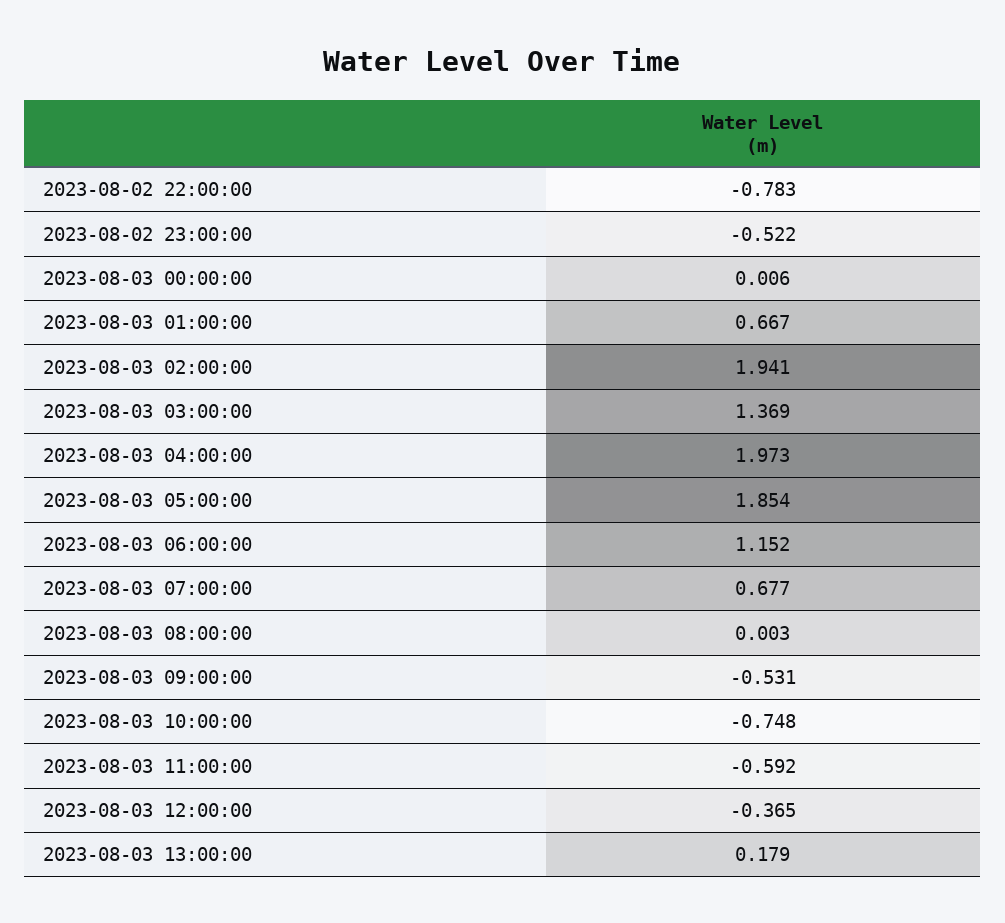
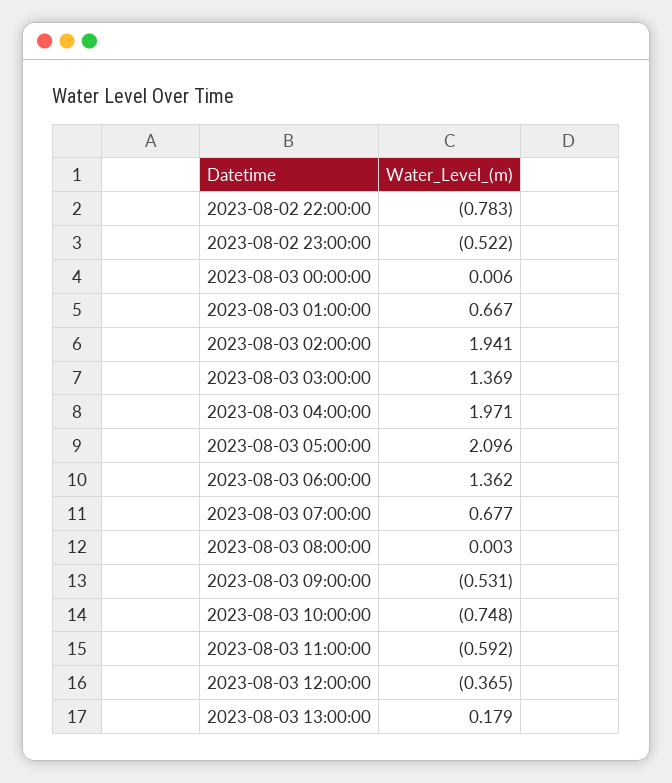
2023-08-03 04:00:00: 1.973 -> 1.971
2023-08-03 05:00:00: 1.854 -> 2.096
2023-08-03 06:00:00: 1.152 -> 1.362

